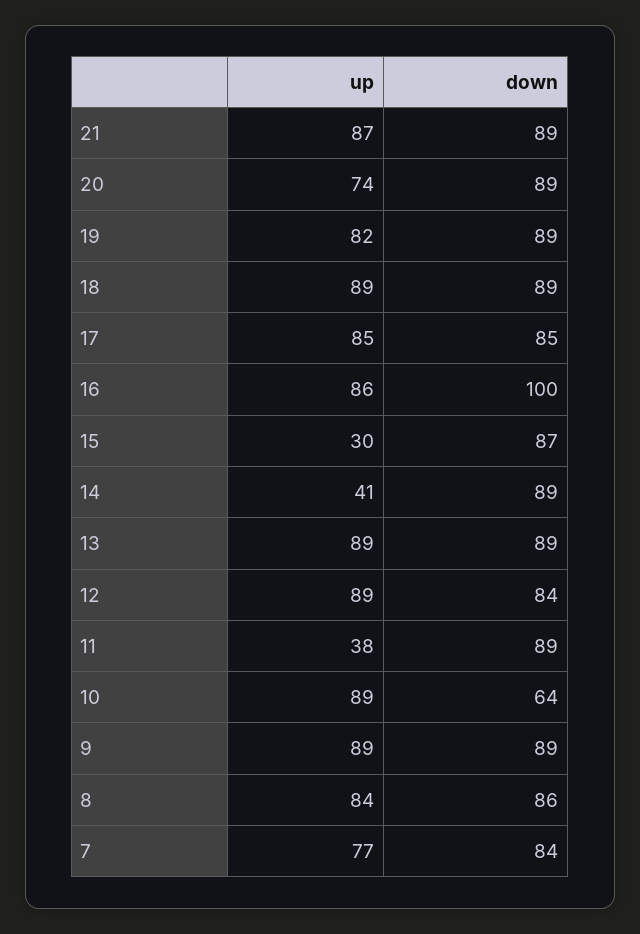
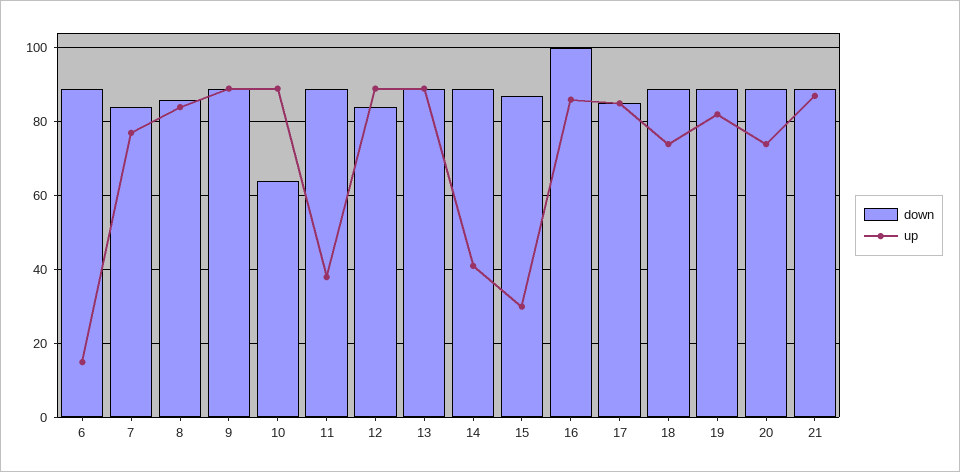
up, 18: 89 -> 75
down, 6: none -> 90
up, 6: none -> 15

